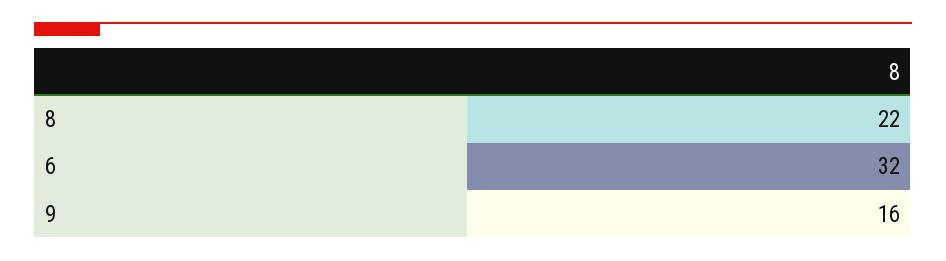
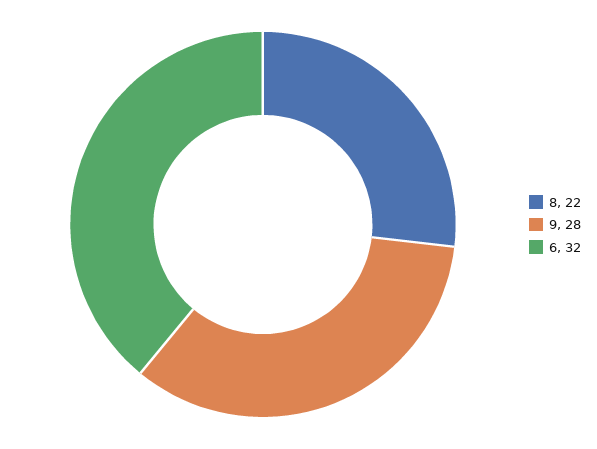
9: 16 -> 28

